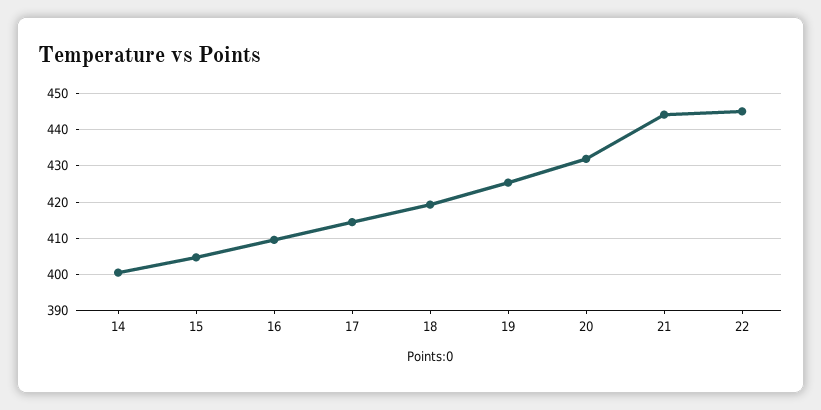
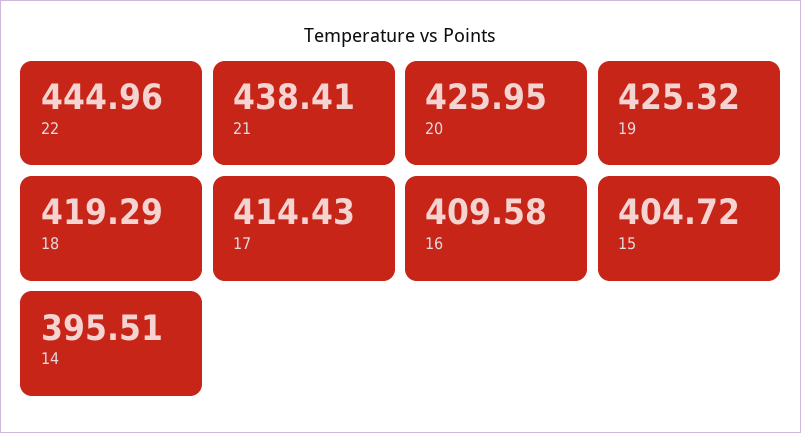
14: 400 -> 395.51
20: 432 -> 425.95
21: 444 -> 438.41

